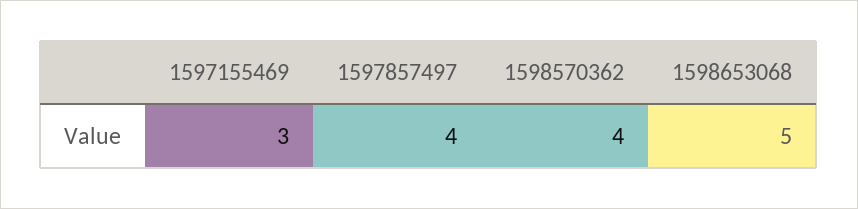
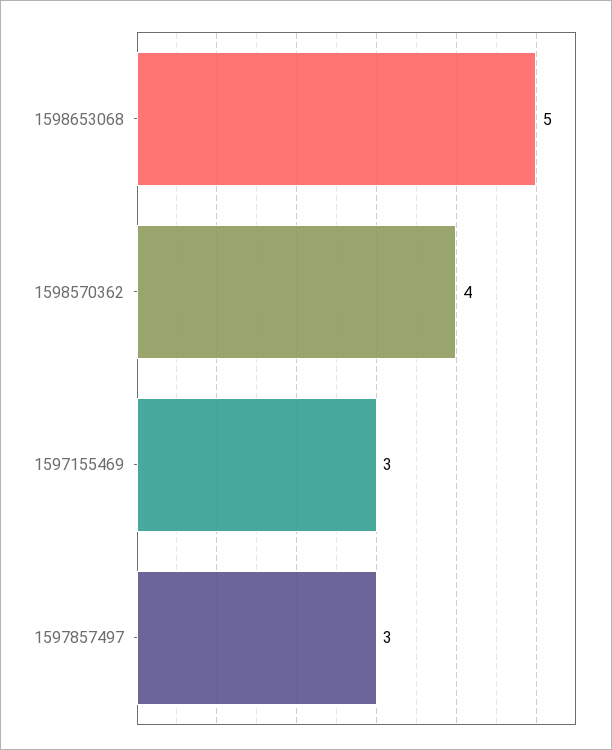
1597857497: 4 -> 3

